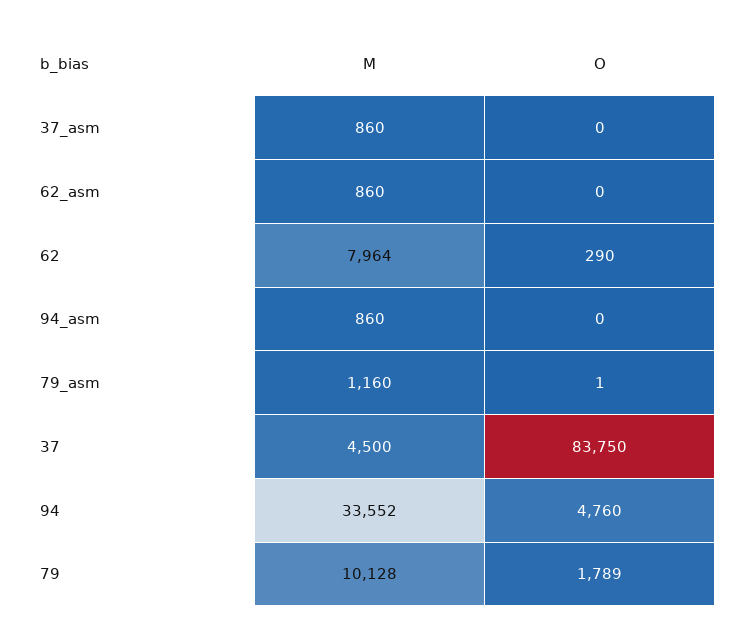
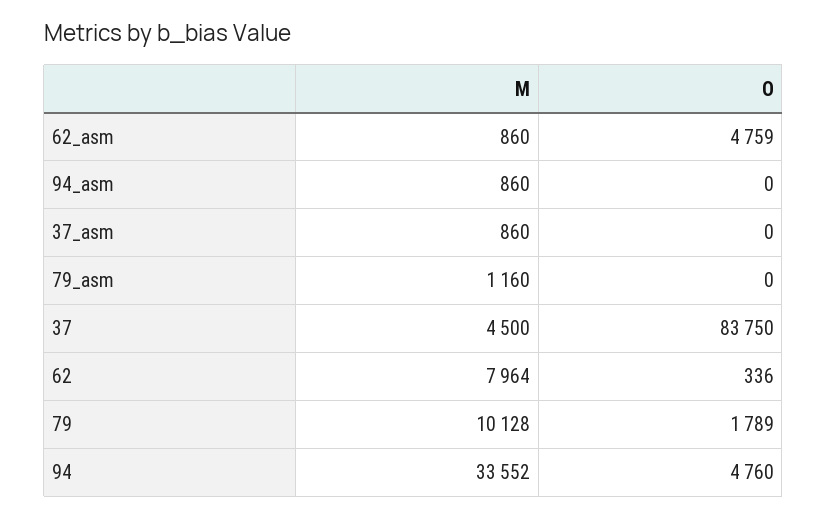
O, 62_asm: 0 -> 4759
O, 62: 290 -> 336
O, 79_asm: 1 -> 0

